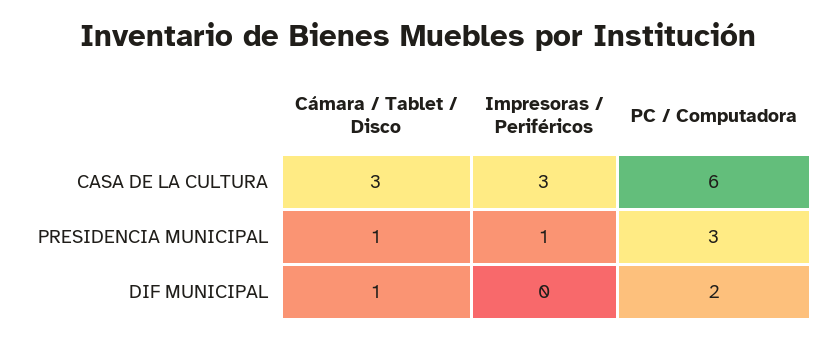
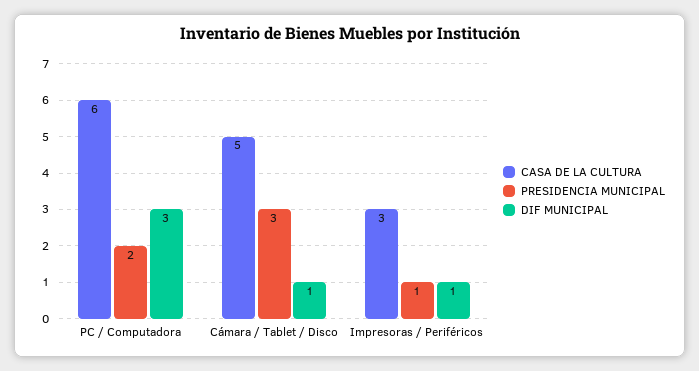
CASA DE LA CULTURA, Cámara / Tablet / Disco: 3 -> 5
PRESIDENCIA MUNICIPAL, Cámara / Tablet / Disco: 1 -> 3
PRESIDENCIA MUNICIPAL, PC / Computadora: 3 -> 2
DIF MUNICIPAL, Impresoras / Periféricos: 0 -> 1
DIF MUNICIPAL, PC / Computadora: 2 -> 3

